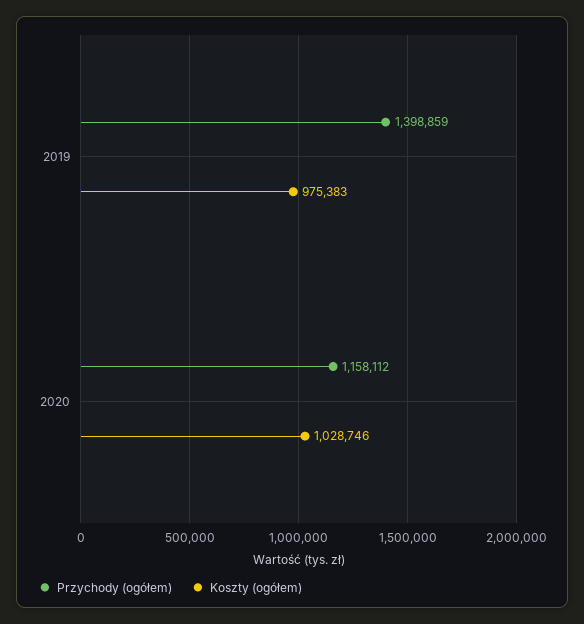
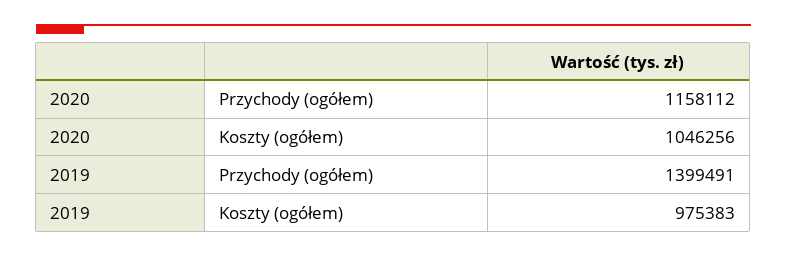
Przychody (ogółem), 2019: 1398859 -> 1399491
Koszty (ogółem), 2020: 1028746 -> 1046256

